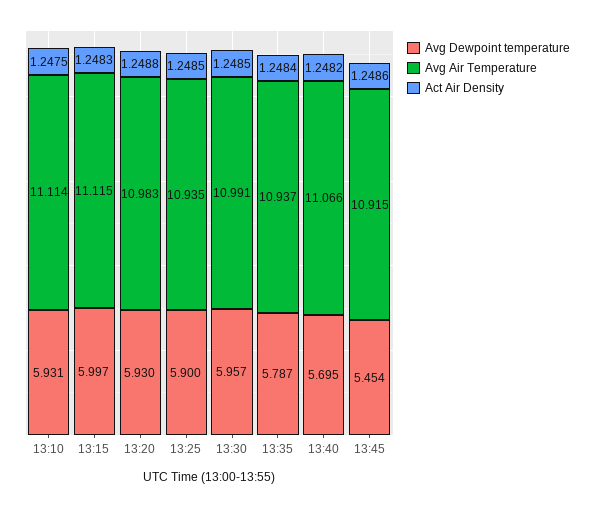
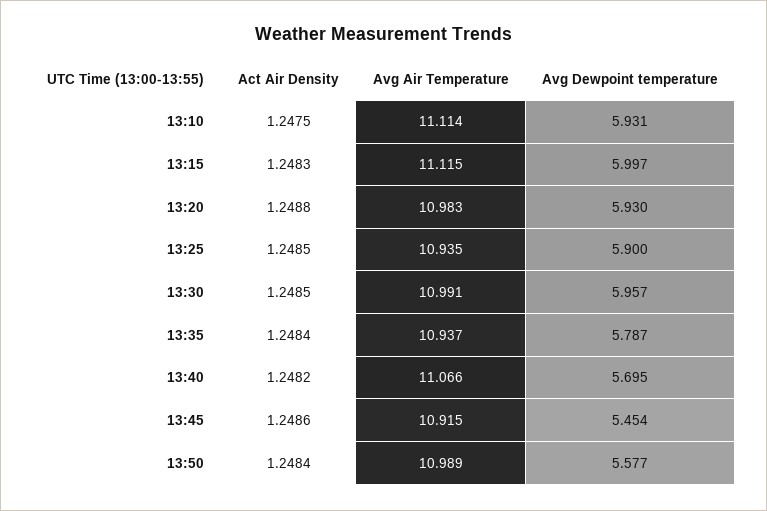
Act Air Density, 13:50: none -> 1.2484
Avg Air Temperature, 13:50: none -> 10.989
Avg Dewpoint temperature, 13:50: none -> 5.577

